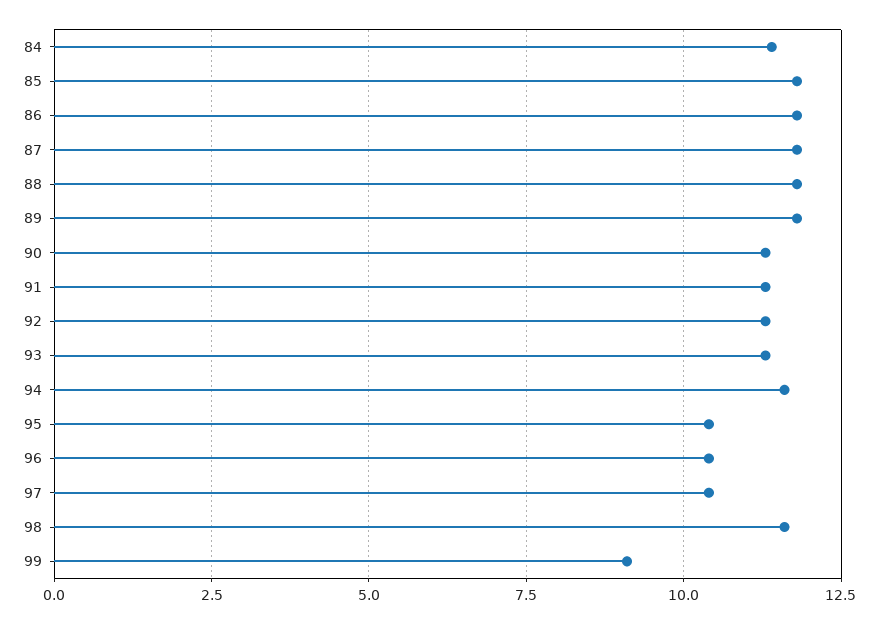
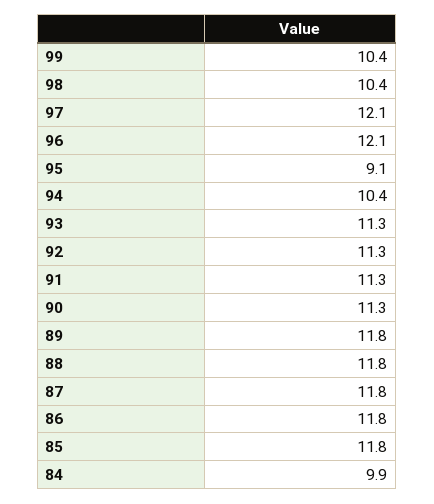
84: 11.5 -> 9.9
94: 11.5 -> 10.4
95: 10.5 -> 9.1
96: 10.5 -> 12.1
97: 10.5 -> 12.1
98: 11.5 -> 10.4
99: 9 -> 10.4

